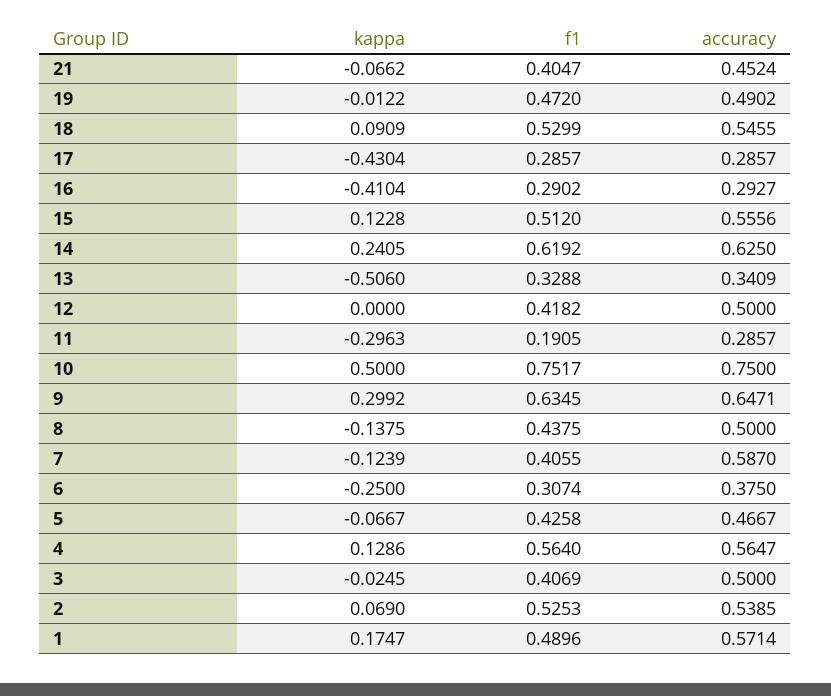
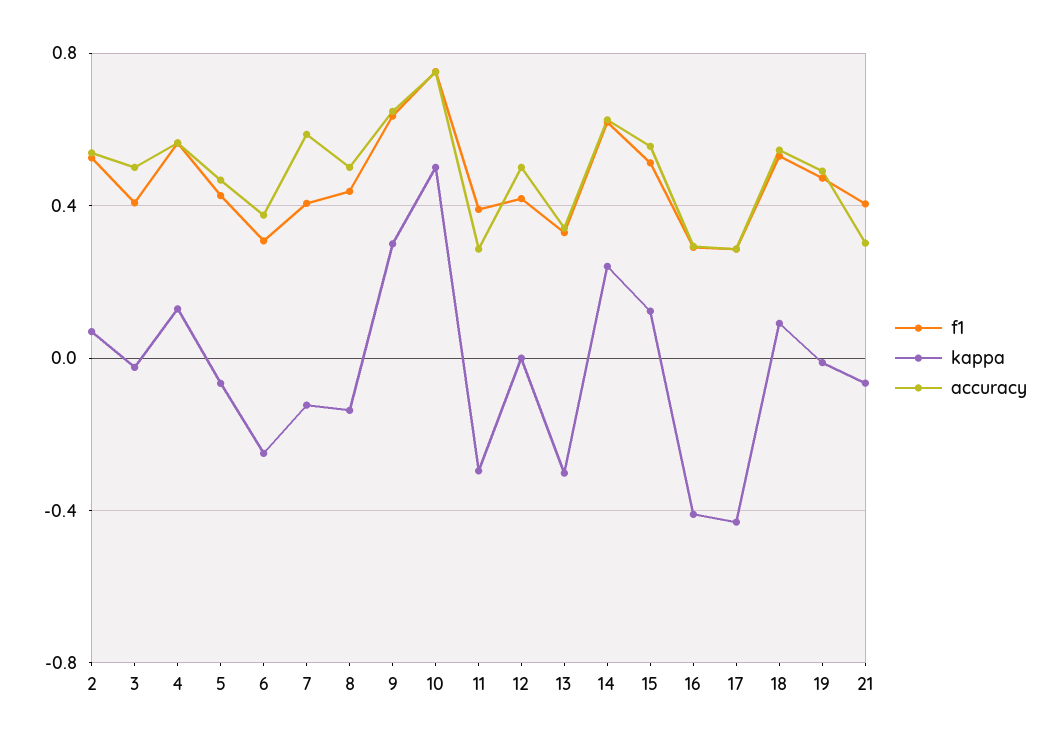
accuracy, 21: 0.4524 -> 0.3
kappa, 13: -0.506 -> -0.3
f1, 11: 0.1905 -> 0.4
kappa, 1: 0.1747 -> none
f1, 1: 0.4896 -> none
accuracy, 1: 0.5714 -> none

